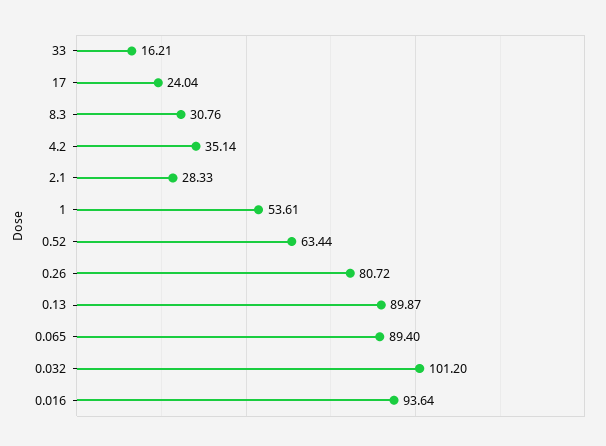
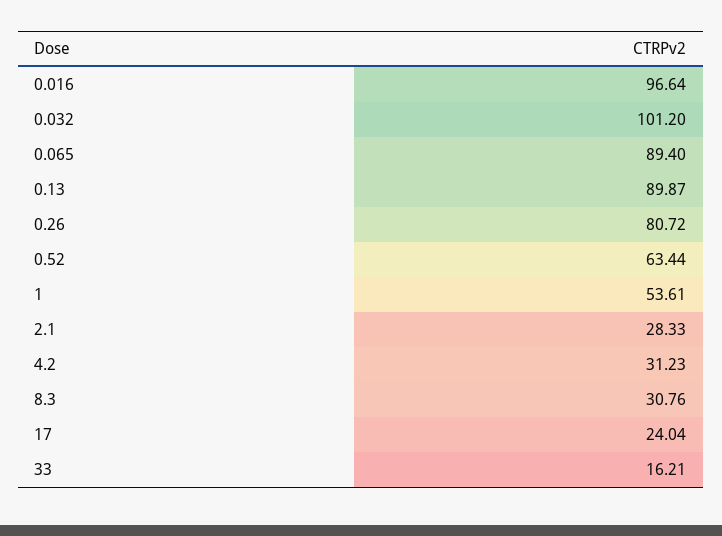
4.2: 35.14 -> 31.23
0.016: 93.64 -> 96.64

